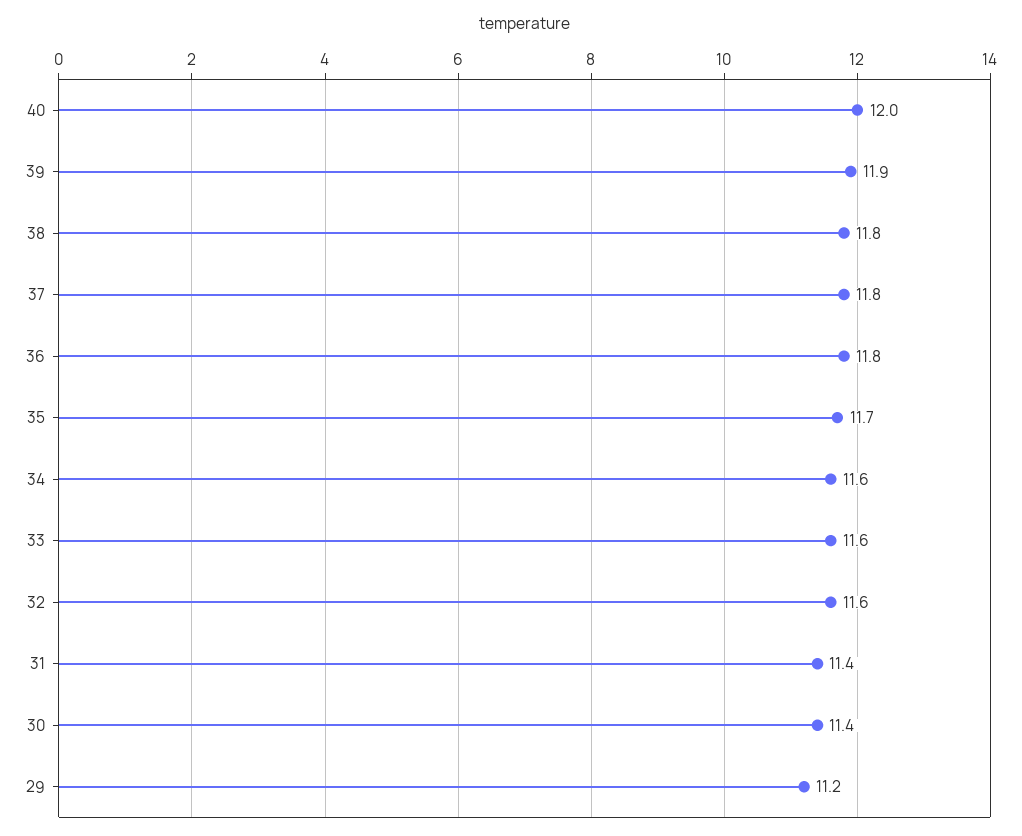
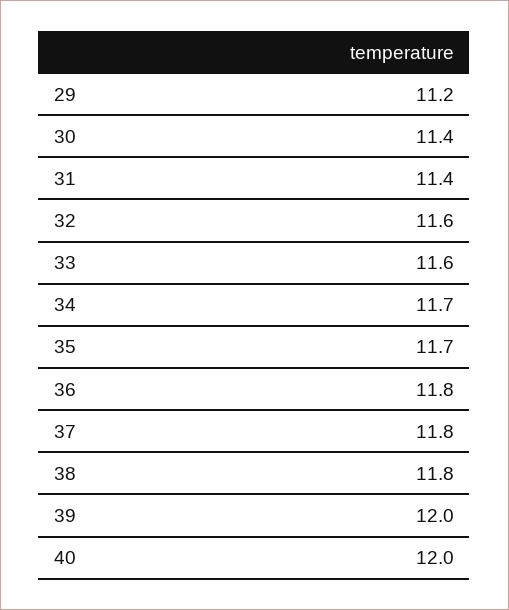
39: 11.9 -> 12
34: 11.6 -> 11.7

